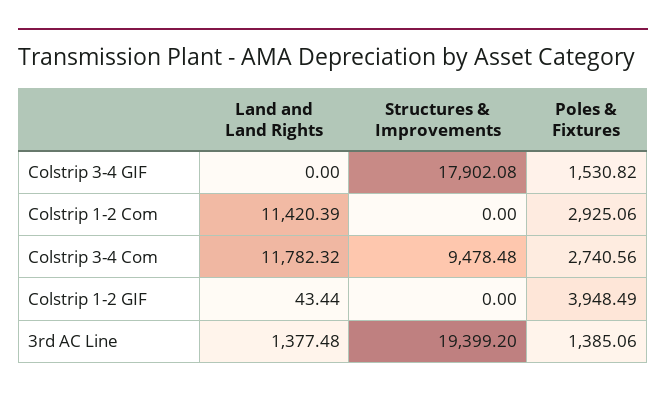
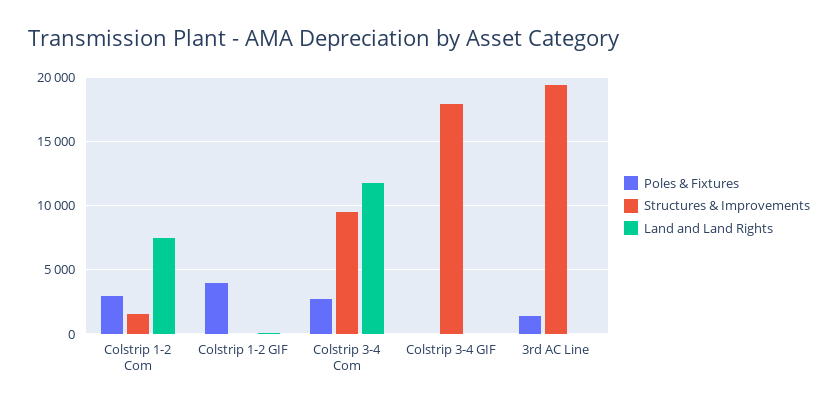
Poles & Fixtures, Colstrip 3-4 GIF: 1530.82 -> 0
Land and Land Rights, Colstrip 1-2 Com: 11420.39 -> 7500
Structures & Improvements, Colstrip 1-2 Com: 0 -> 1500
Land and Land Rights, 3rd AC Line: 1377.48 -> 0

